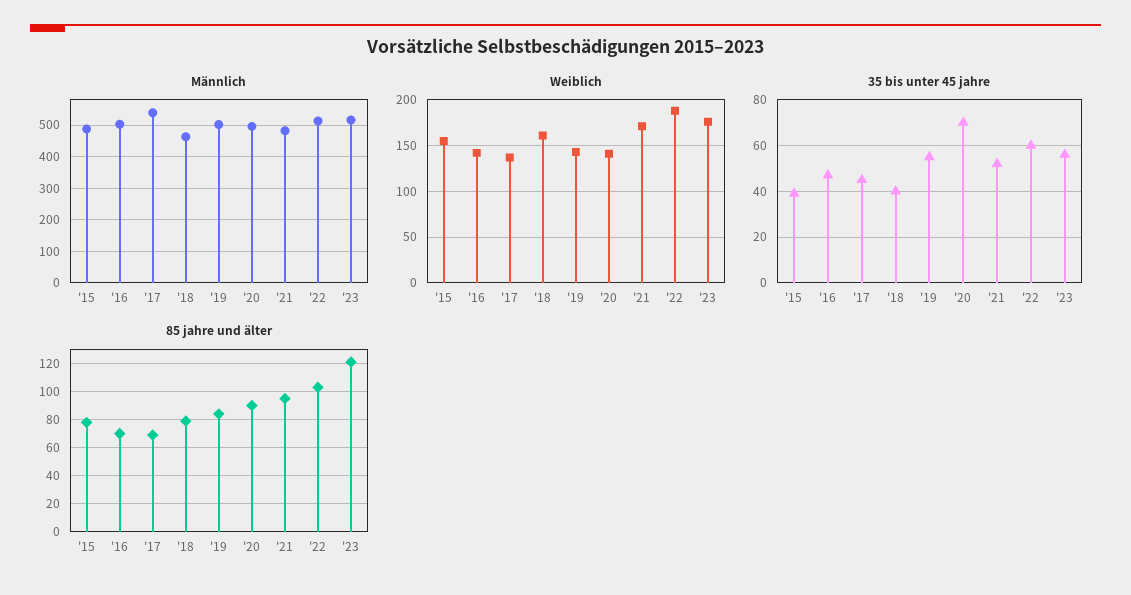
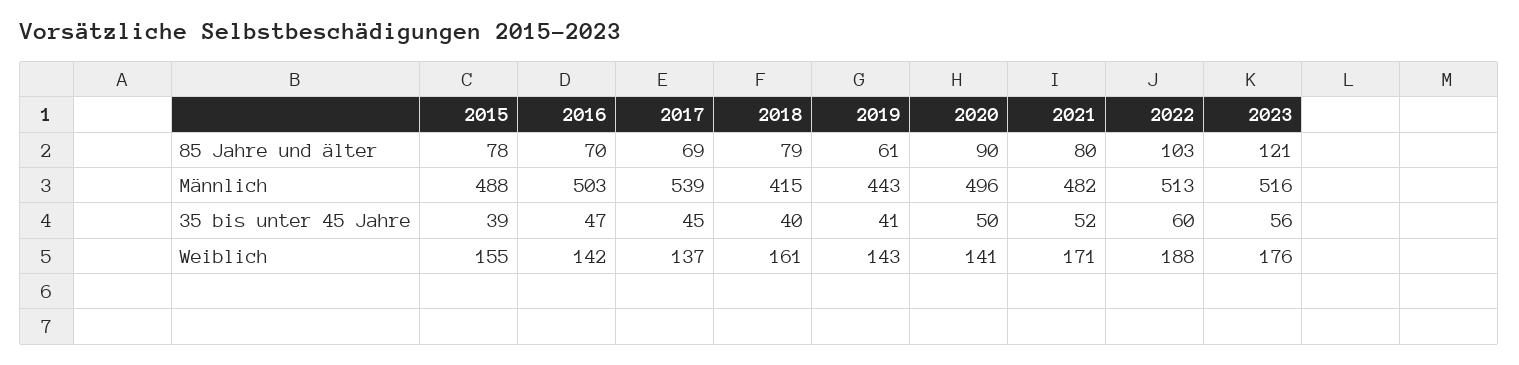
Männlich, '18: 460 -> 415
Männlich, '19: 500 -> 443
35 bis unter 45 jahre, '19: 55 -> 41
35 bis unter 45 jahre, '20: 70 -> 50
85 jahre und älter, '19: 85 -> 61
85 jahre und älter, '21: 95 -> 80

